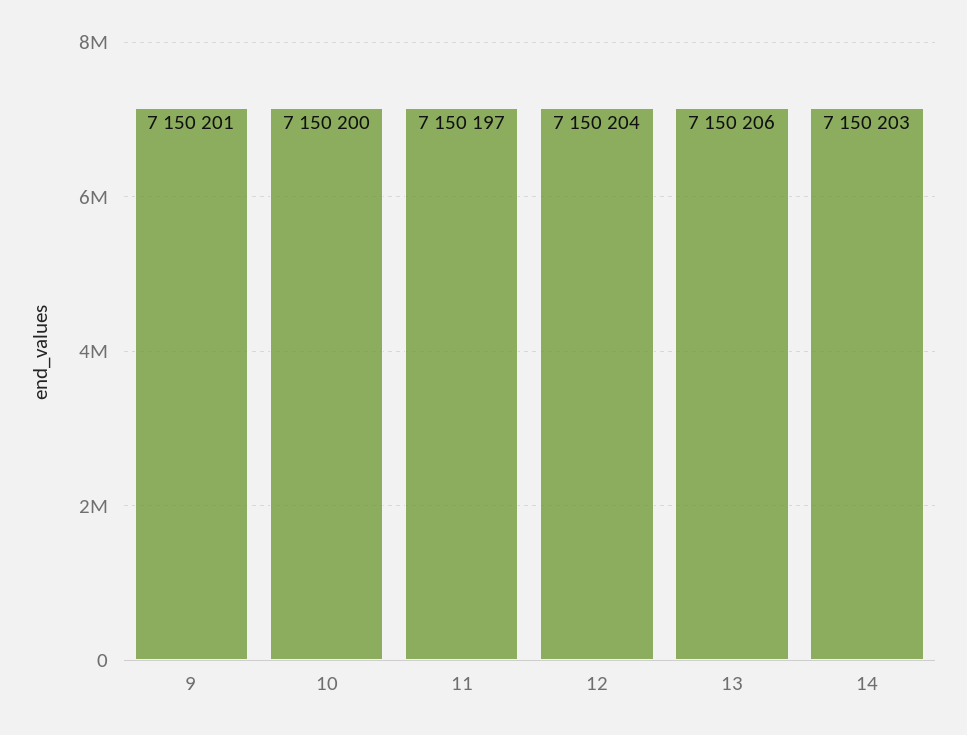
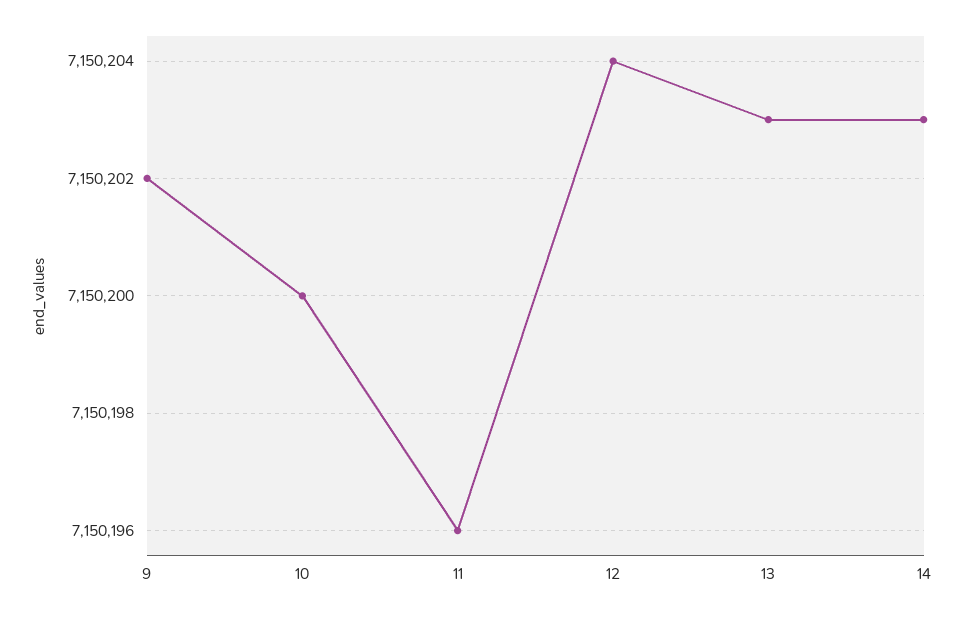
9: 7150201 -> 7150202
11: 7150197 -> 7150196
13: 7150206 -> 7150203

